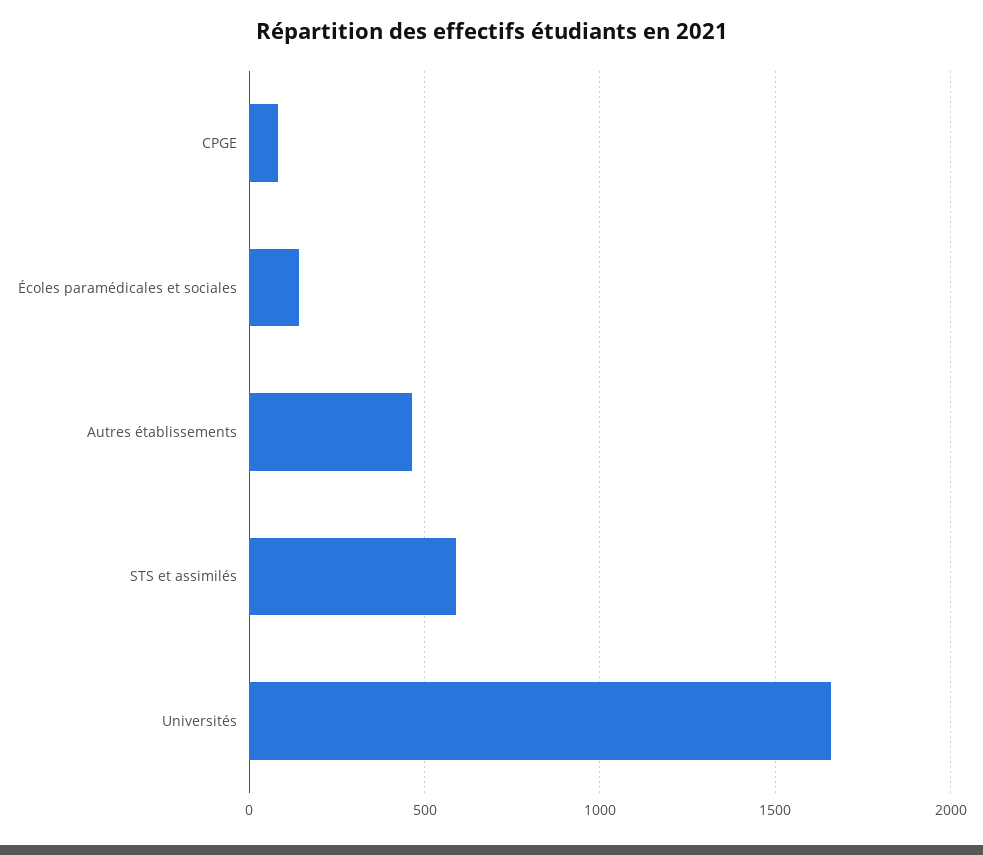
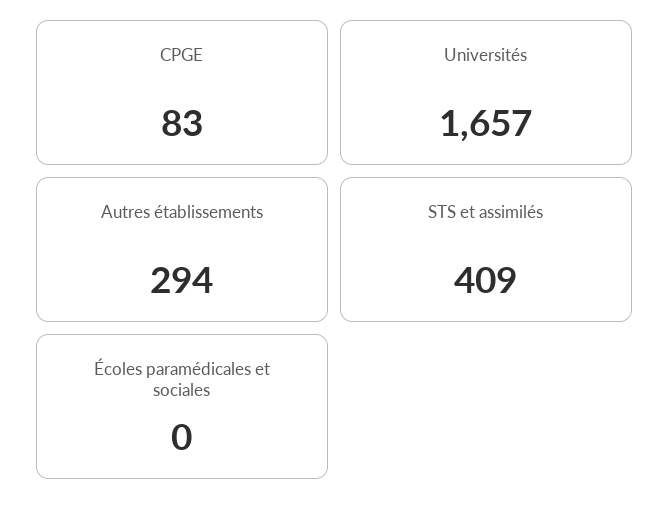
Écoles paramédicales et sociales: 150 -> 0
Autres établissements: 450 -> 294
STS et assimilés: 600 -> 409

